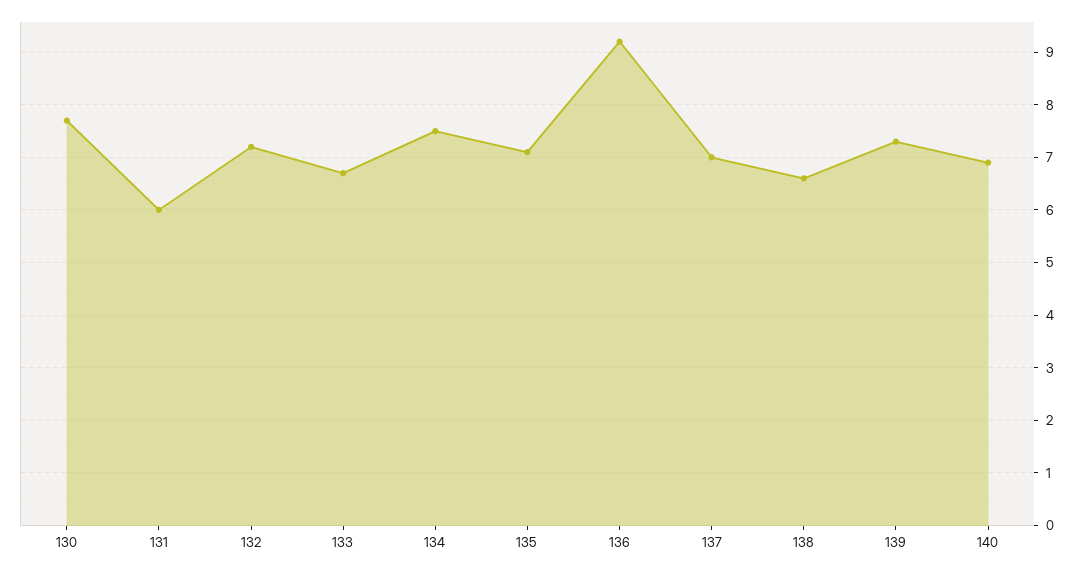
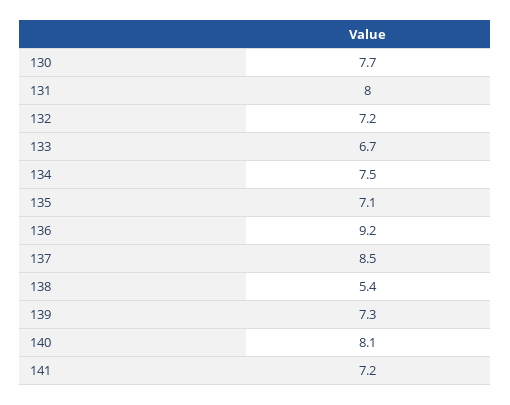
131: 6 -> 8
137: 7 -> 8.5
138: 6.5 -> 5.4
140: 7 -> 8.1
141: none -> 7.2

